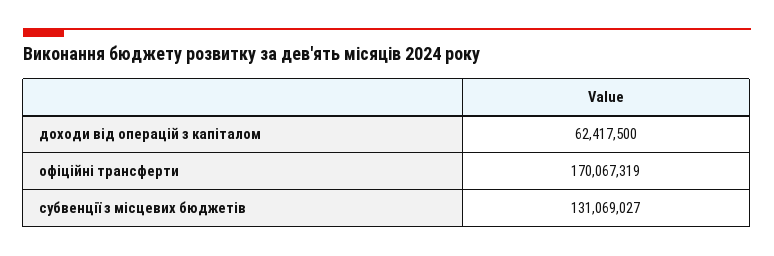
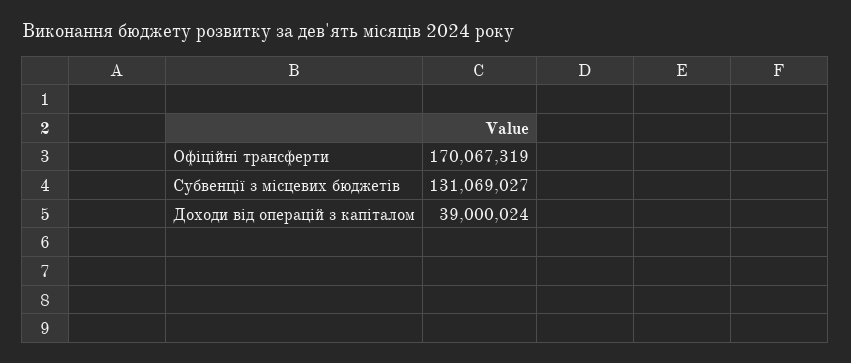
доходи від операцій з капіталом: 62417500 -> 39000024

